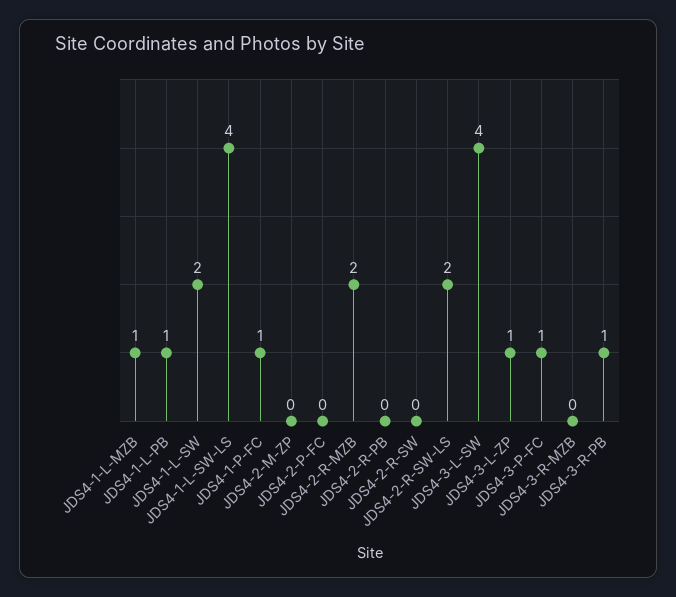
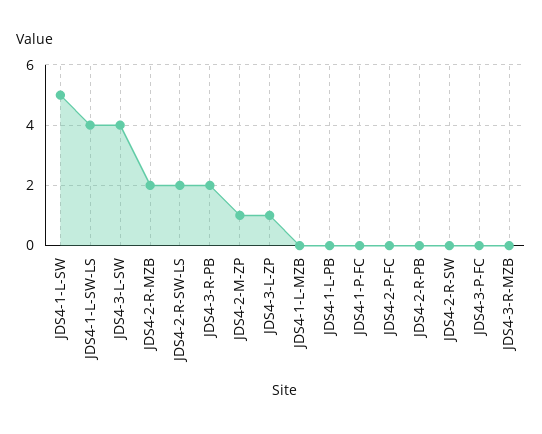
JDS4-1-L-MZB: 1 -> 0
JDS4-1-L-PB: 1 -> 0
JDS4-1-L-SW: 2 -> 5
JDS4-1-P-FC: 1 -> 0
JDS4-2-M-ZP: 0 -> 1
JDS4-3-P-FC: 1 -> 0
JDS4-3-R-PB: 1 -> 2

